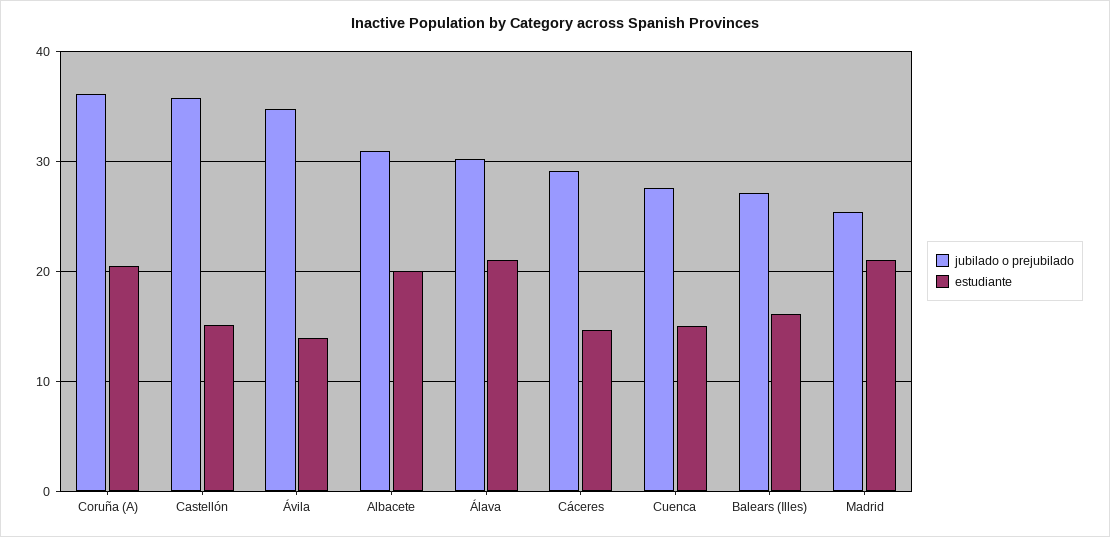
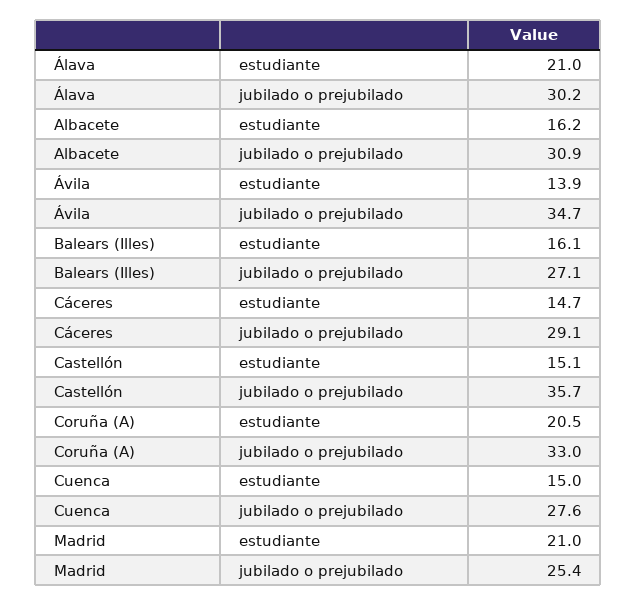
jubilado o prejubilado, Coruña (A): 36 -> 33
estudiante, Albacete: 20 -> 16.2

